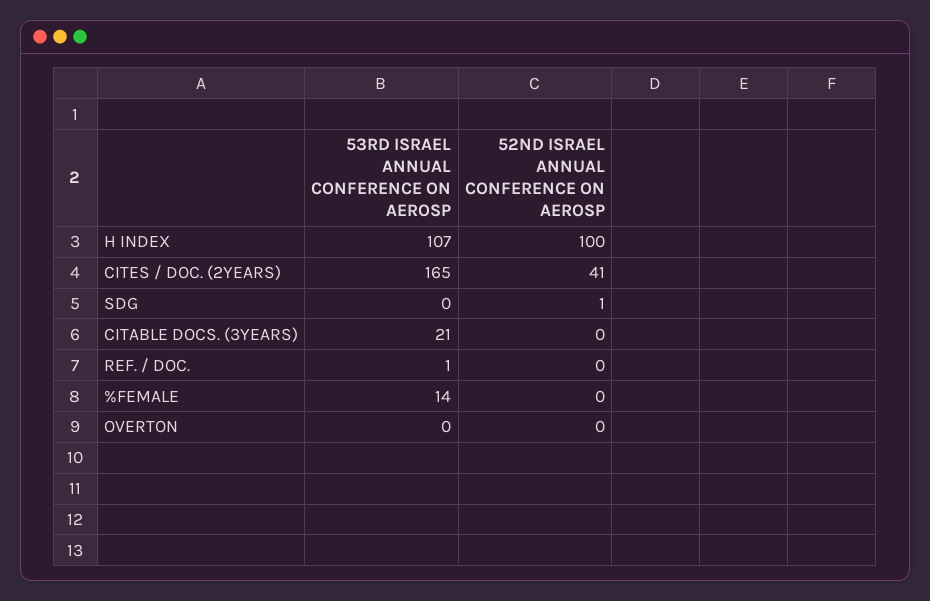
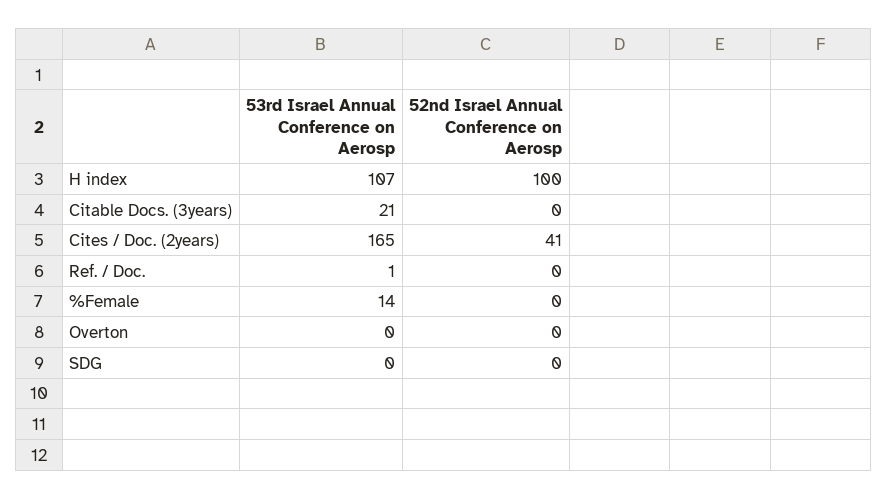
52ND ISRAEL ANNUAL CONFERENCE ON AEROSP, SDG: 1 -> 0

